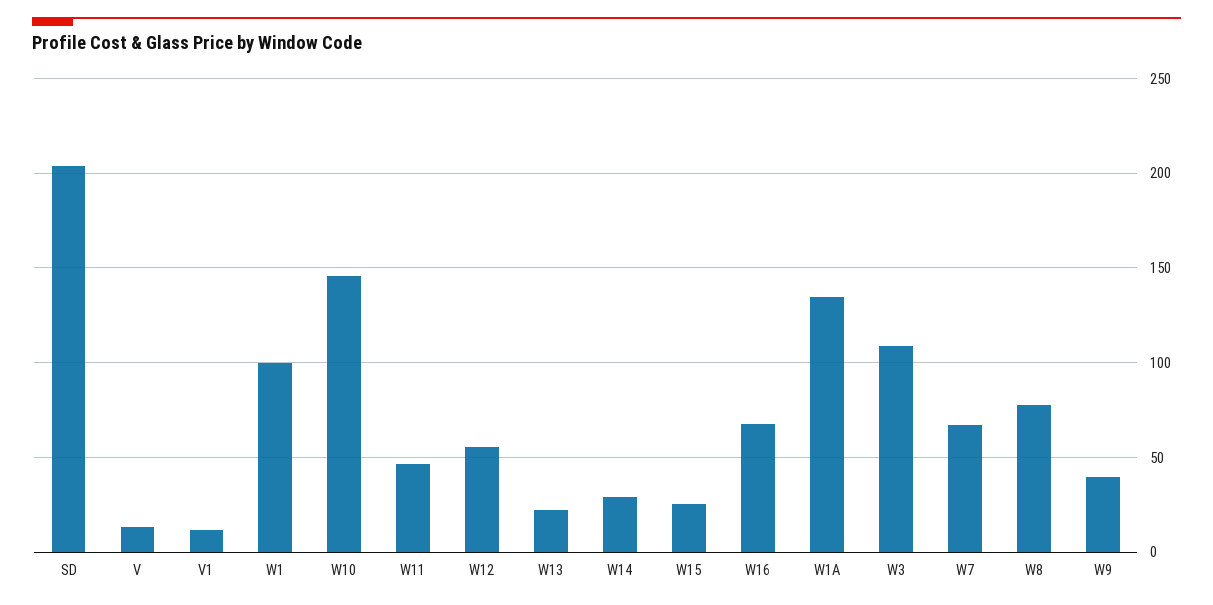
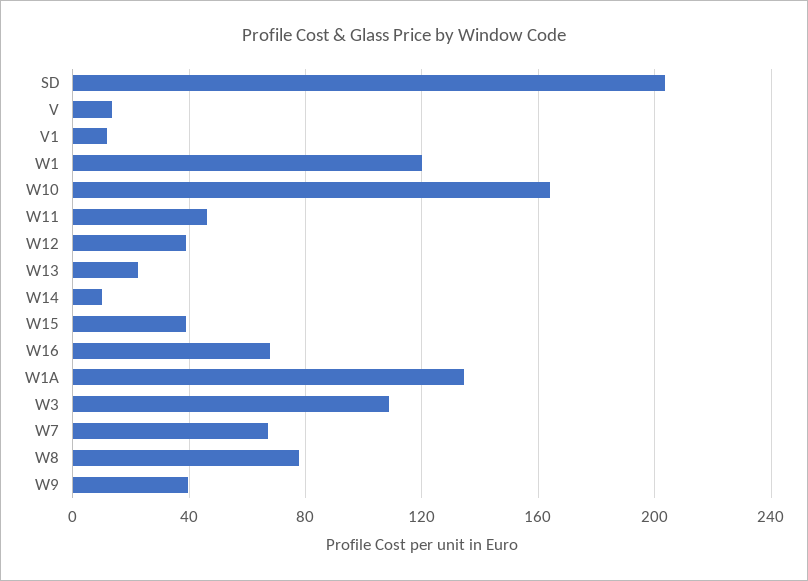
W1: 100 -> 120
W10: 145 -> 165
W12: 55 -> 40
W14: 30 -> 10
W15: 25 -> 40

